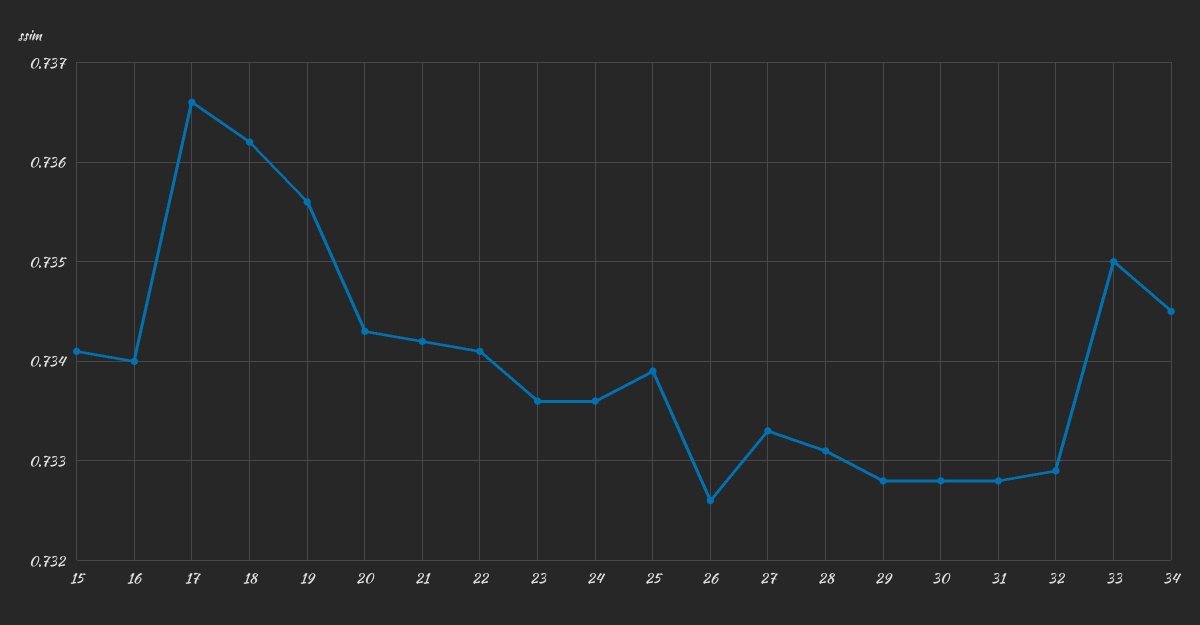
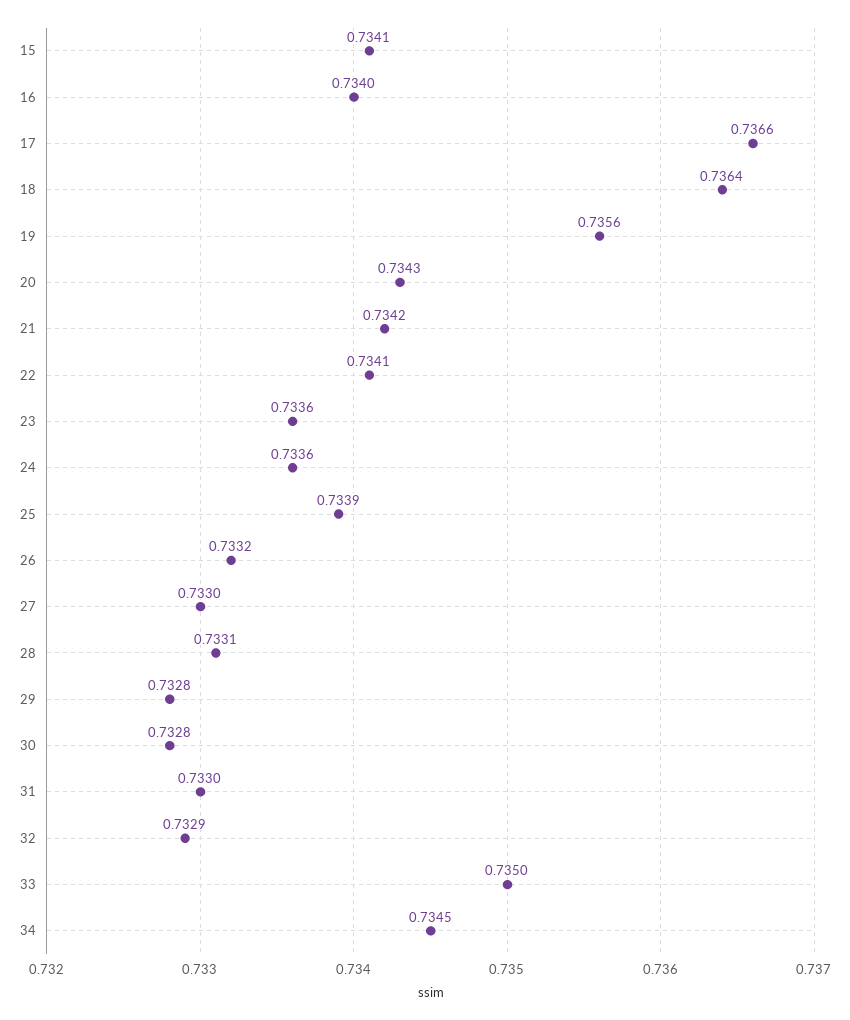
18: 0.7362 -> 0.7364
26: 0.7326 -> 0.7332
27: 0.7333 -> 0.733
31: 0.7328 -> 0.733

